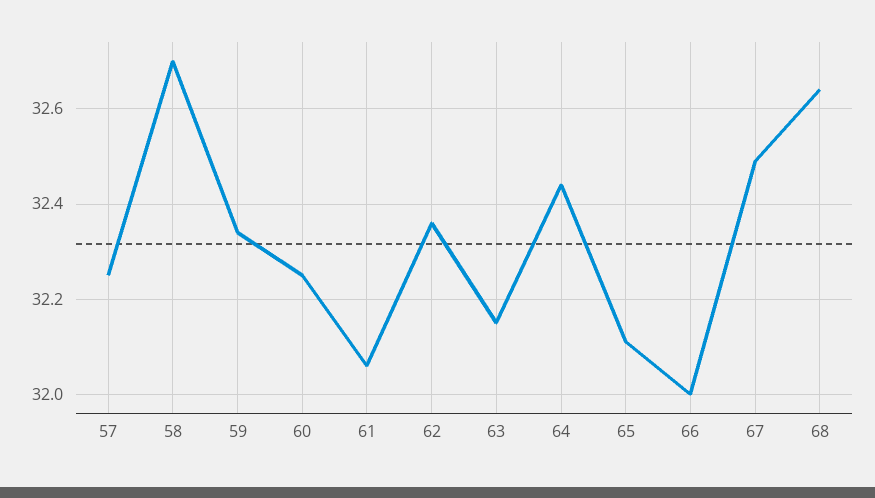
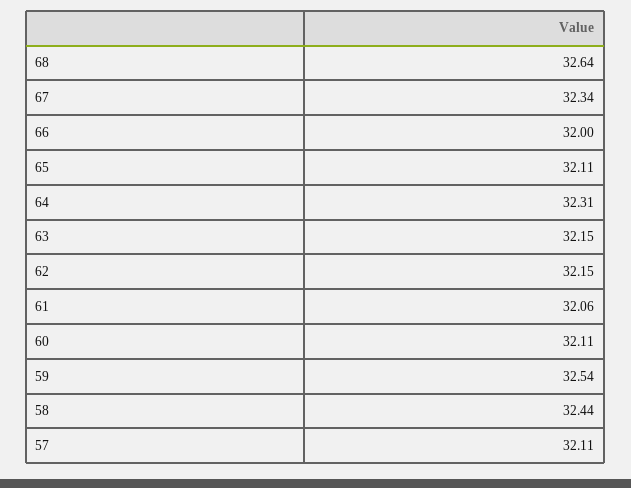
57: 32.25 -> 32.11
58: 32.7 -> 32.44
59: 32.35 -> 32.54
60: 32.25 -> 32.11
62: 32.35 -> 32.15
64: 32.45 -> 32.31
67: 32.5 -> 32.34

